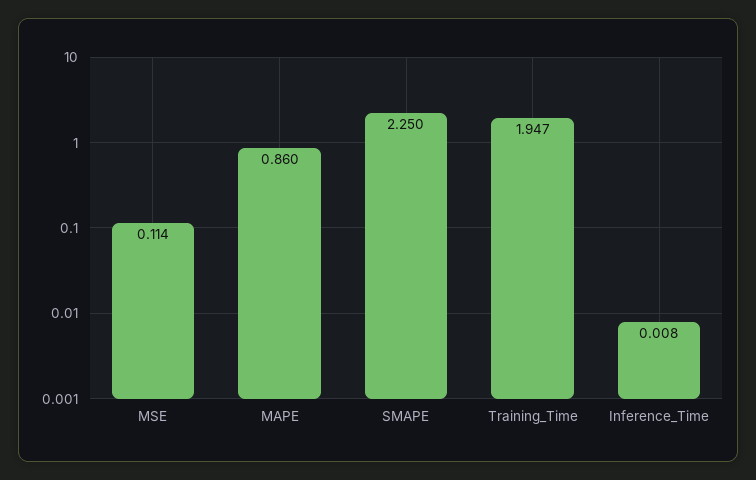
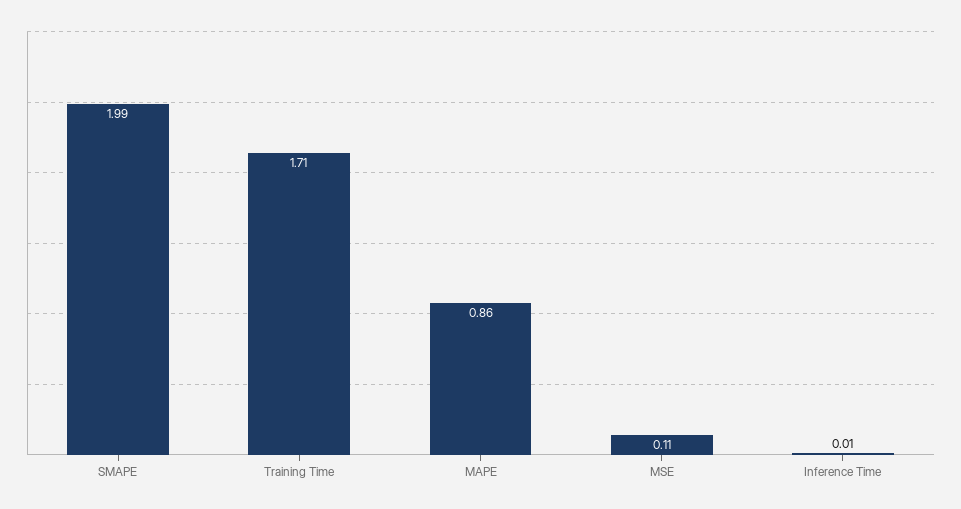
SMAPE: 2.25 -> 1.99
Training_Time: 1.947 -> 1.71

